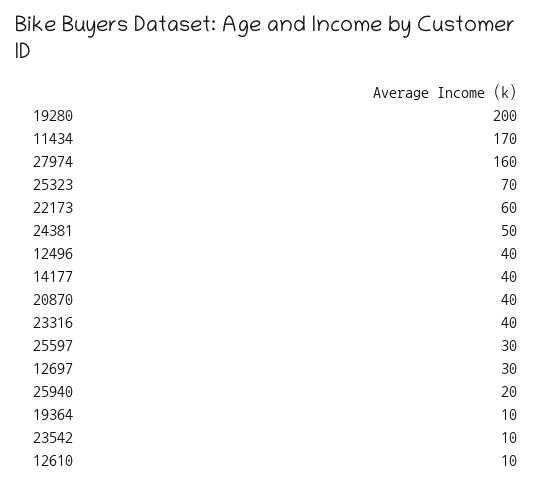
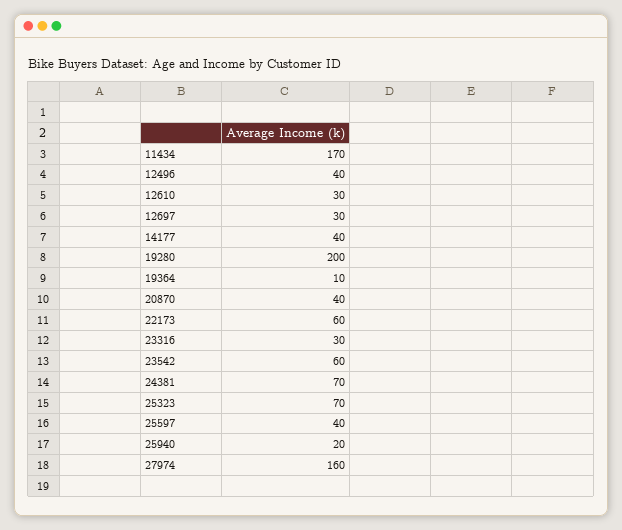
24381: 50 -> 70
23316: 40 -> 30
25597: 30 -> 40
23542: 10 -> 60
12610: 10 -> 30

